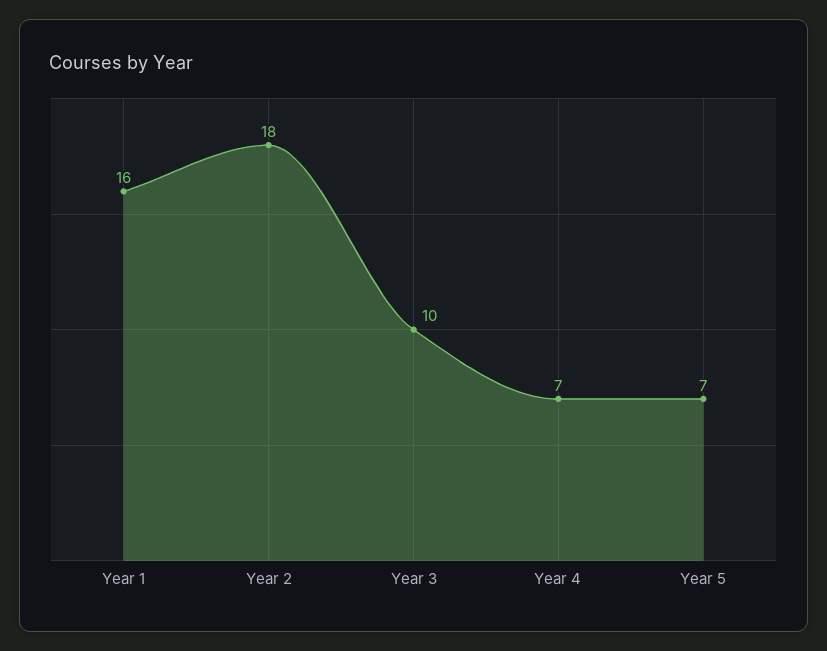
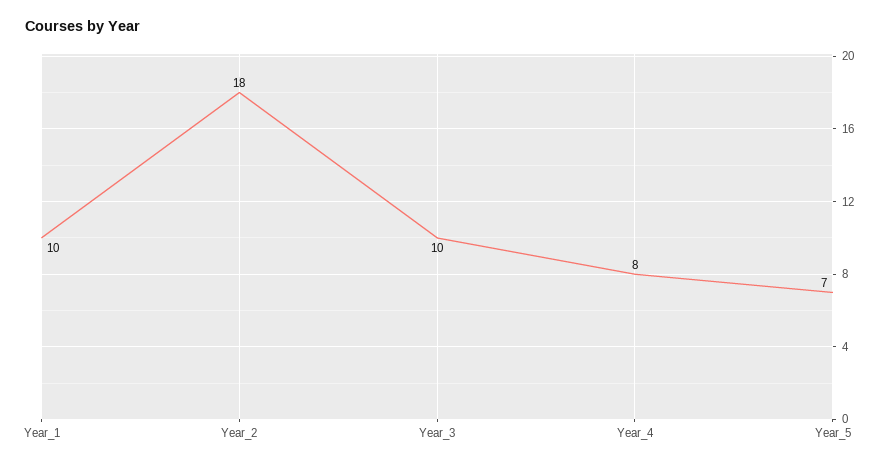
Year 1: 16 -> 10
Year 4: 7 -> 8

